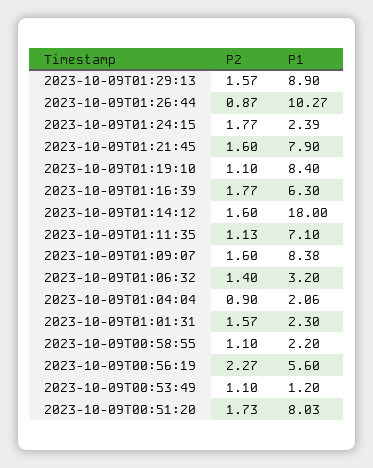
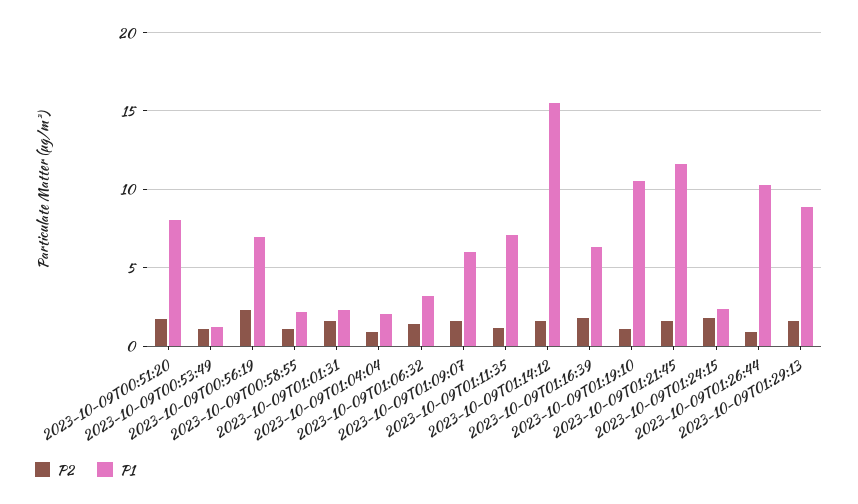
P1, 2023-10-09T01:21:45: 7.9 -> 11.5
P1, 2023-10-09T01:19:10: 8.4 -> 10.5
P1, 2023-10-09T01:14:12: 18 -> 15.5
P1, 2023-10-09T01:09:07: 8.38 -> 6
P1, 2023-10-09T00:56:19: 5.6 -> 7

